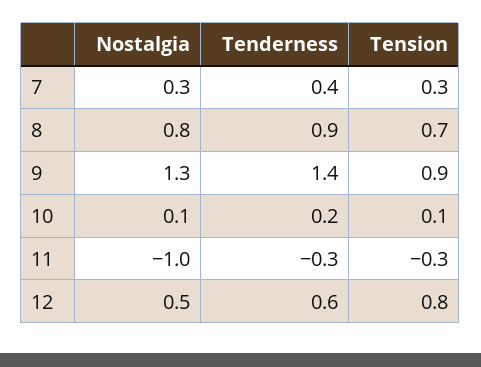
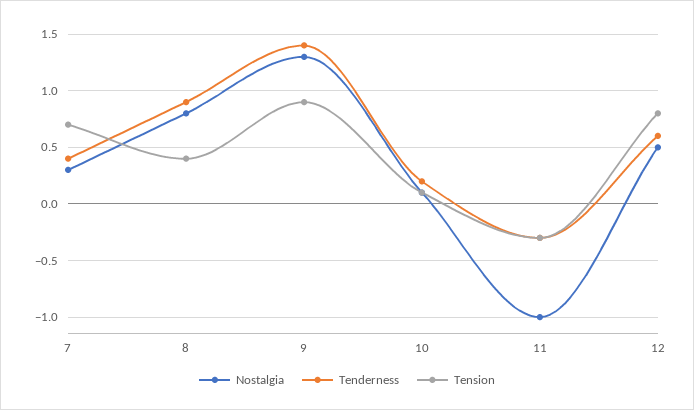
Tension, 7: 0.3 -> 0.7
Tension, 8: 0.7 -> 0.4

